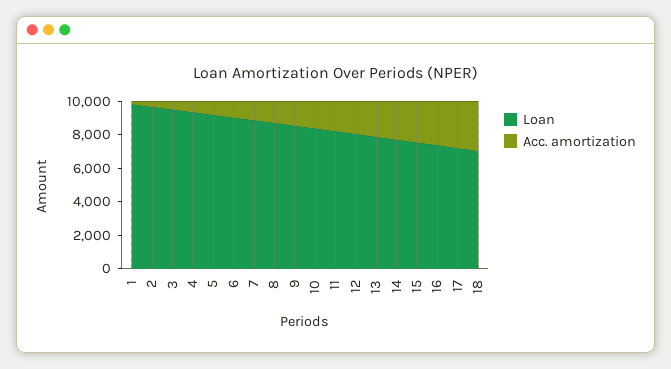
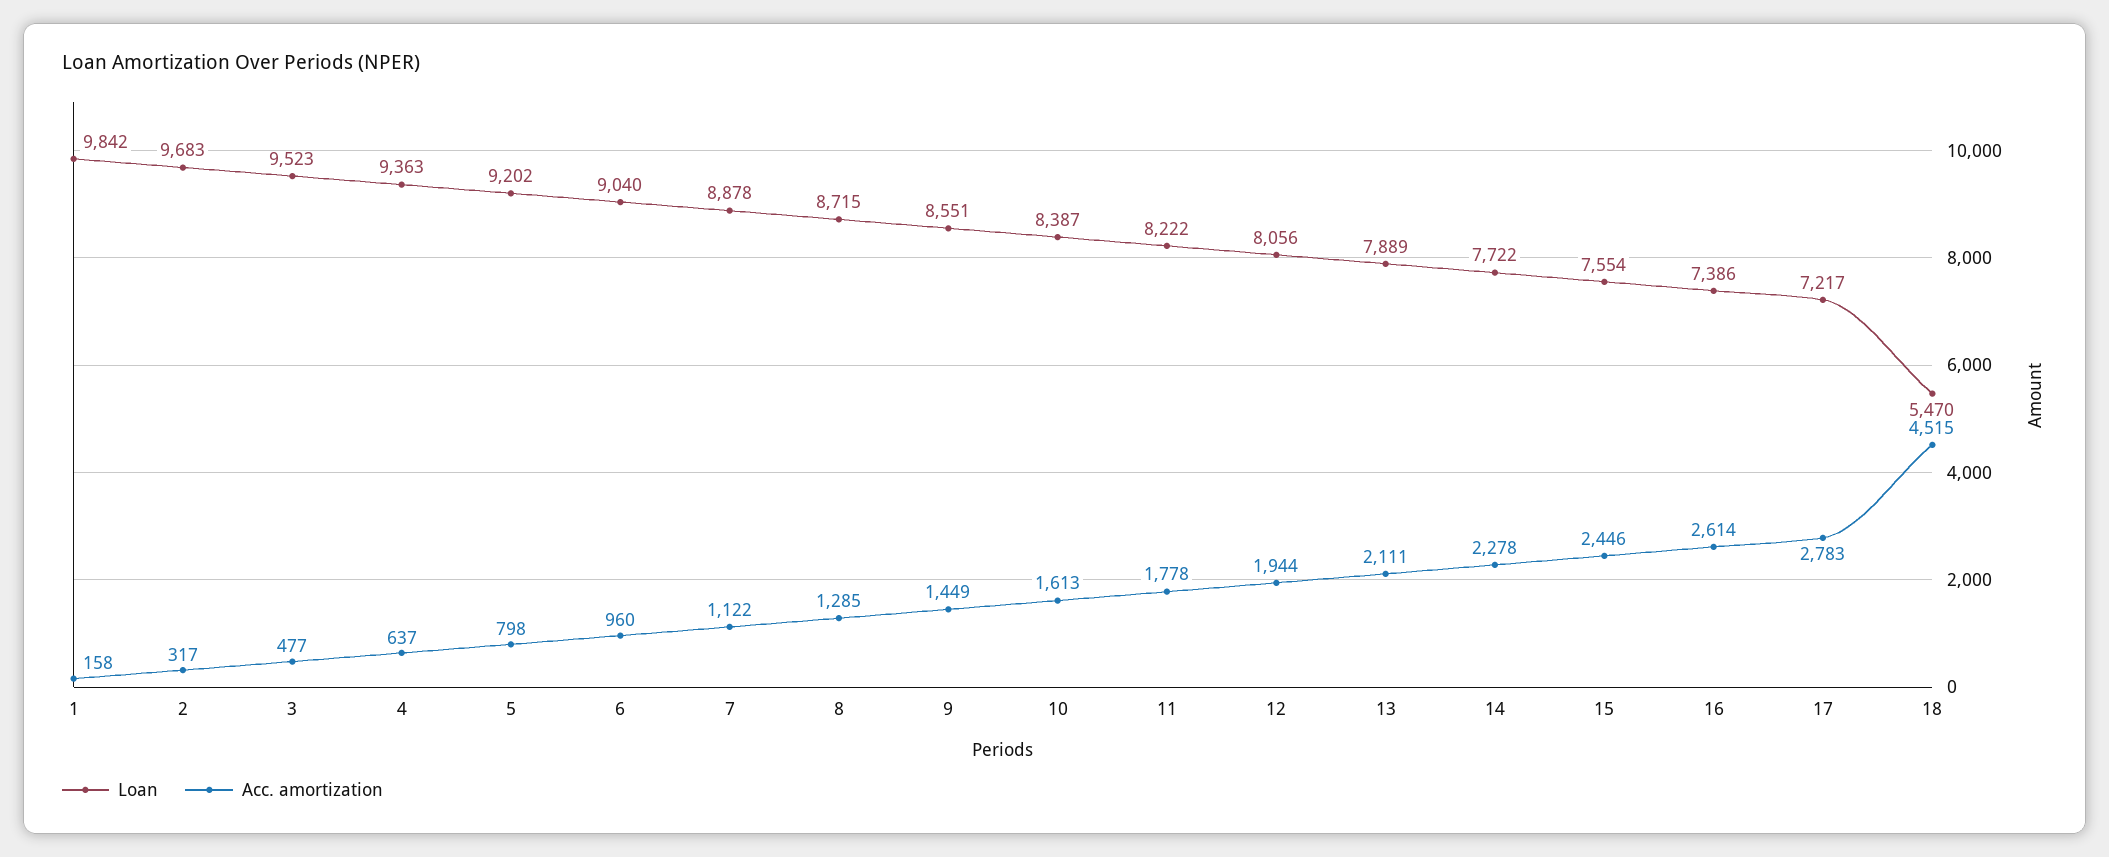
Loan, 18: 7000 -> 5470
Acc. amortization, 18: 3000 -> 4515

